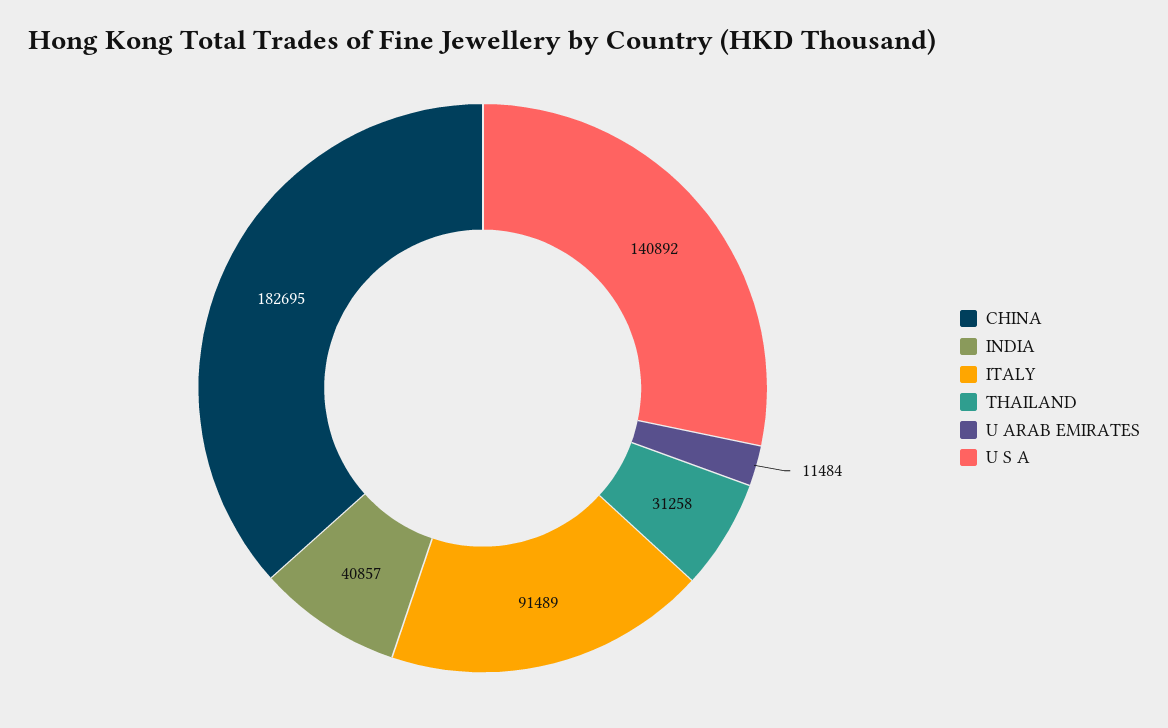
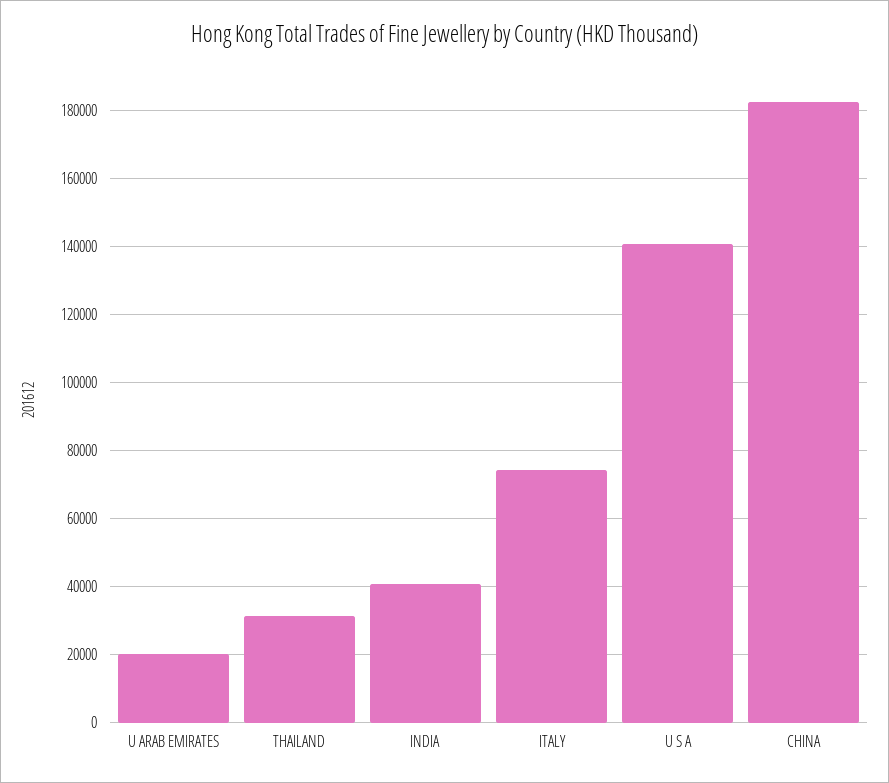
ITALY: 91489 -> 74000
U ARAB EMIRATES: 11484 -> 20000

